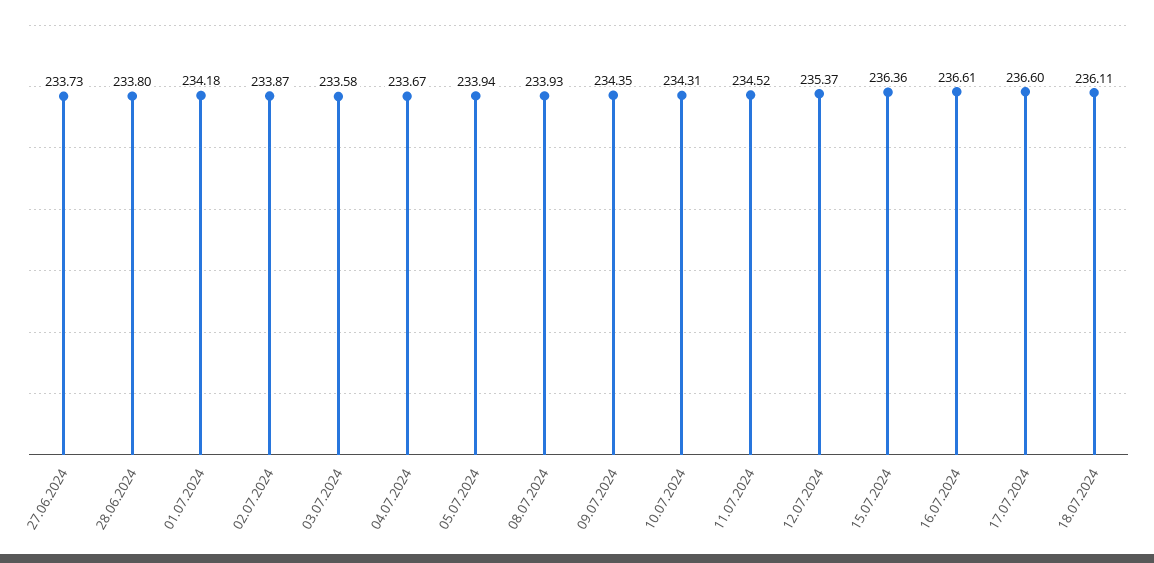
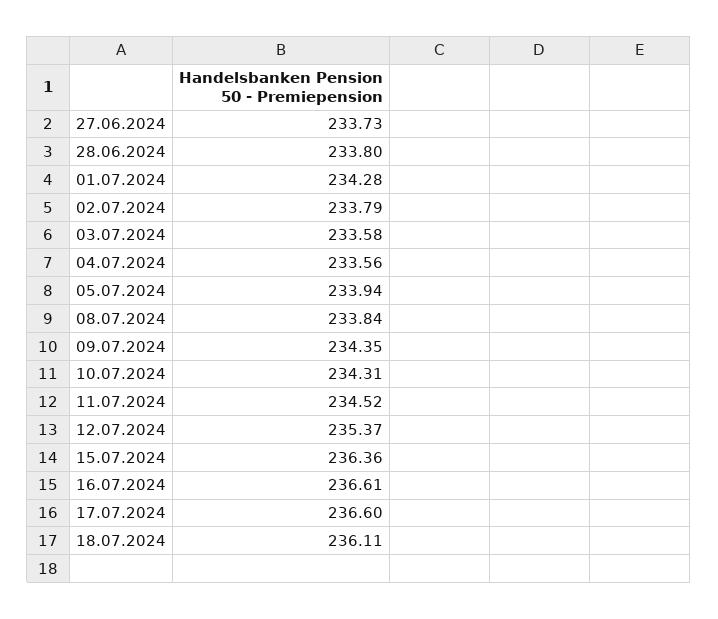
01.07.2024: 234.18 -> 234.28
02.07.2024: 233.87 -> 233.79
04.07.2024: 233.67 -> 233.56
08.07.2024: 233.93 -> 233.84

